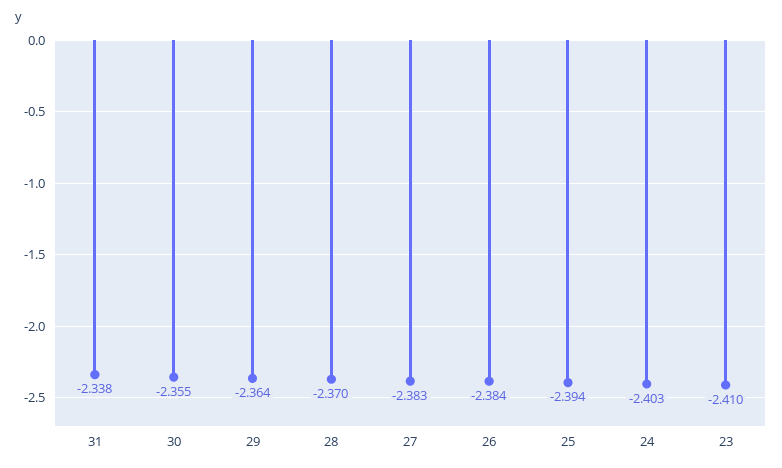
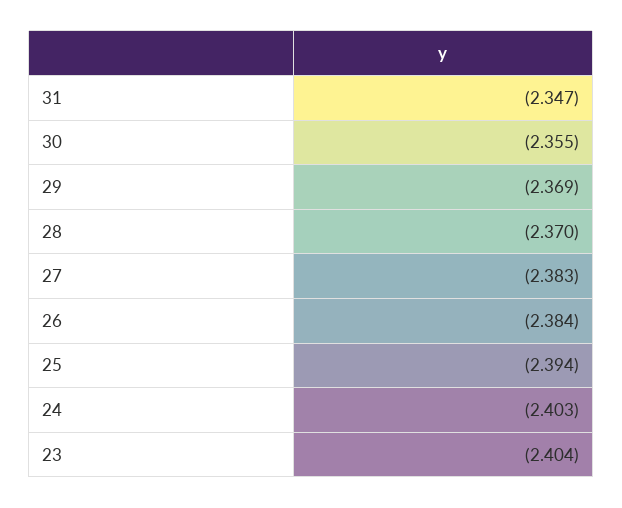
31: -2.338 -> -2.347
29: -2.364 -> -2.369
23: -2.41 -> -2.404

